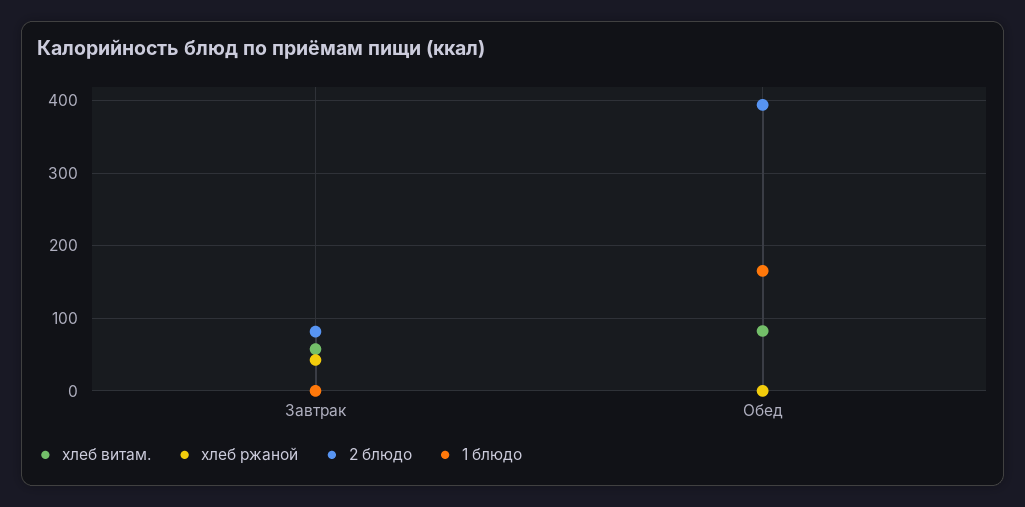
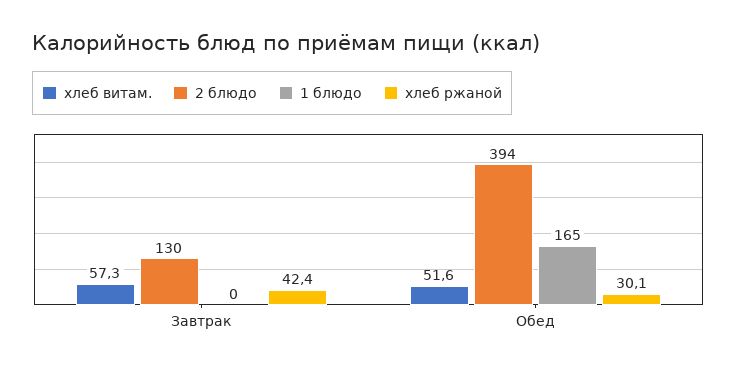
2 блюдо, Завтрак: 80 -> 130
хлеб витам., Обед: 80 -> 51.6
хлеб ржаной, Обед: 0 -> 30.1

